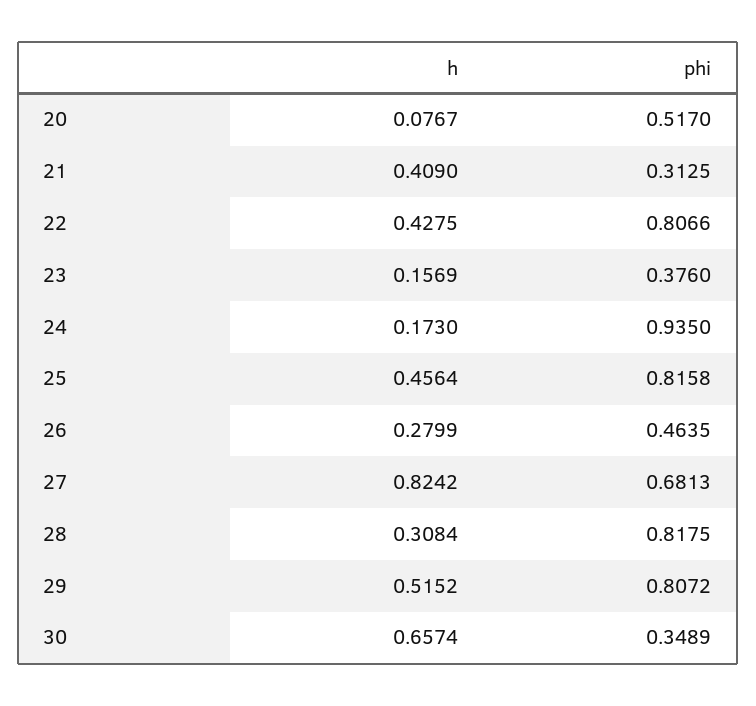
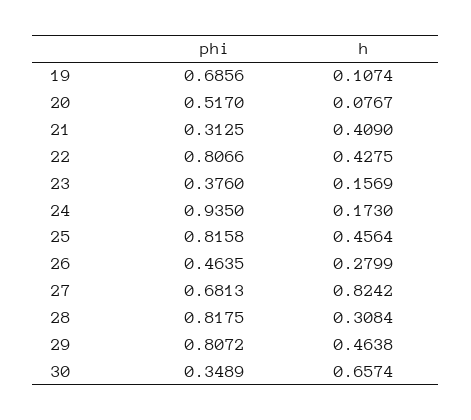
h, 29: 0.5152 -> 0.4638
phi, 19: none -> 0.6856
h, 19: none -> 0.1074

